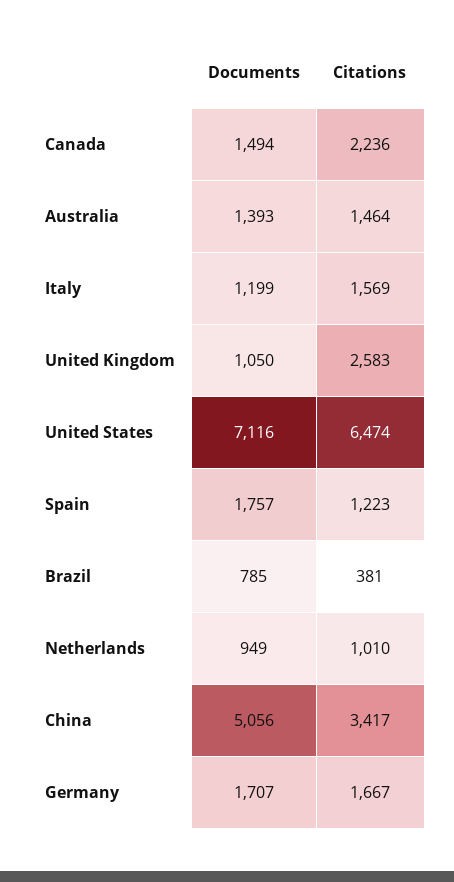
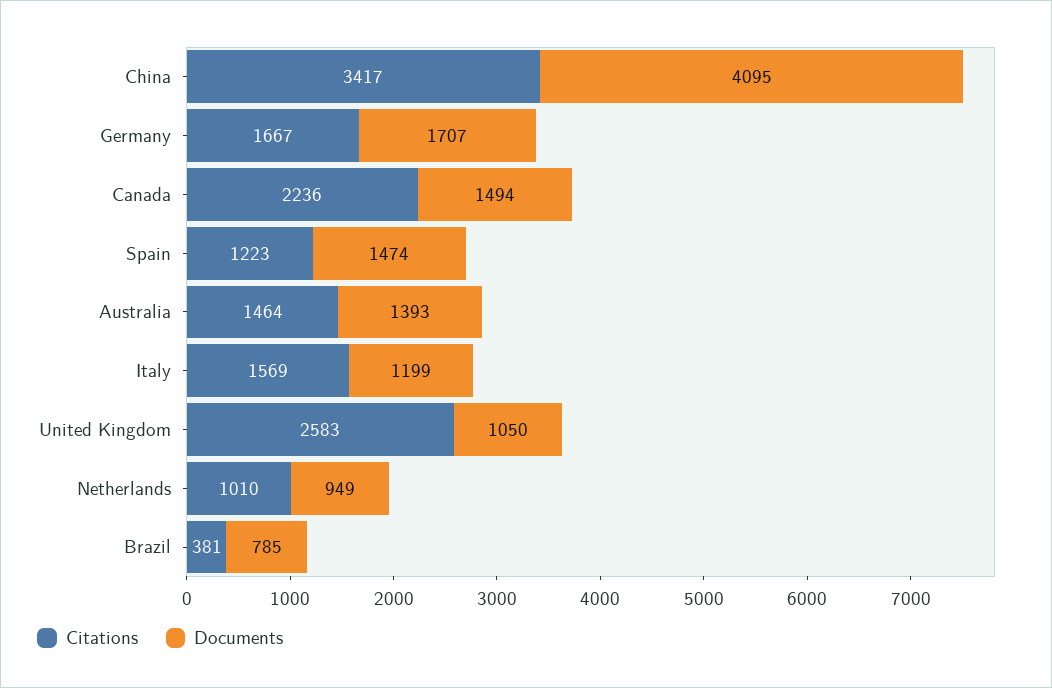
Documents, United States: 7116 -> none
Citations, United States: 6474 -> none
Documents, Spain: 1757 -> 1474
Documents, China: 5056 -> 4095

